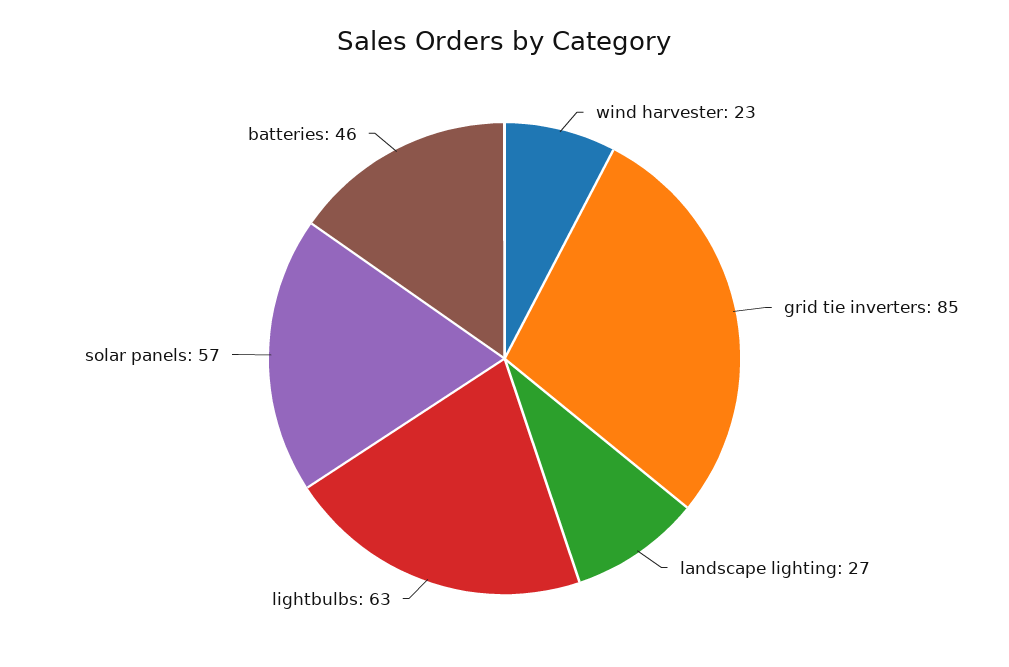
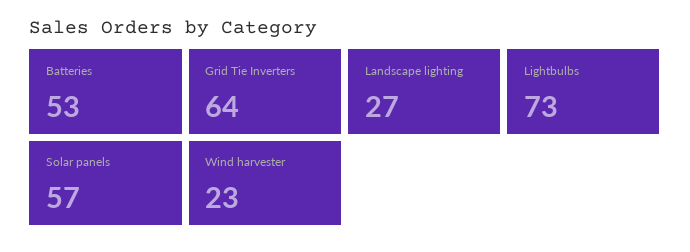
grid tie inverters: 85 -> 64
lightbulbs: 63 -> 73
batteries: 46 -> 53

